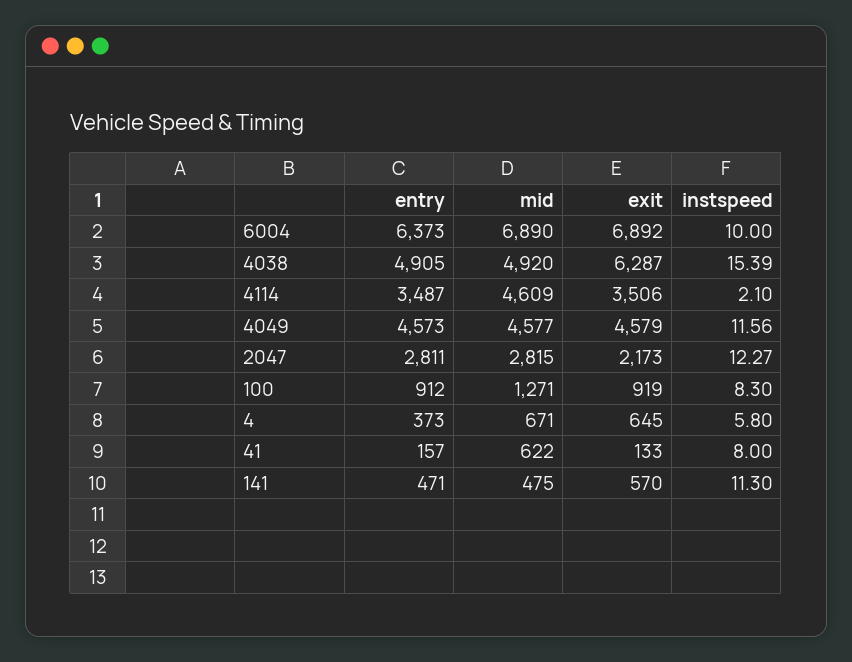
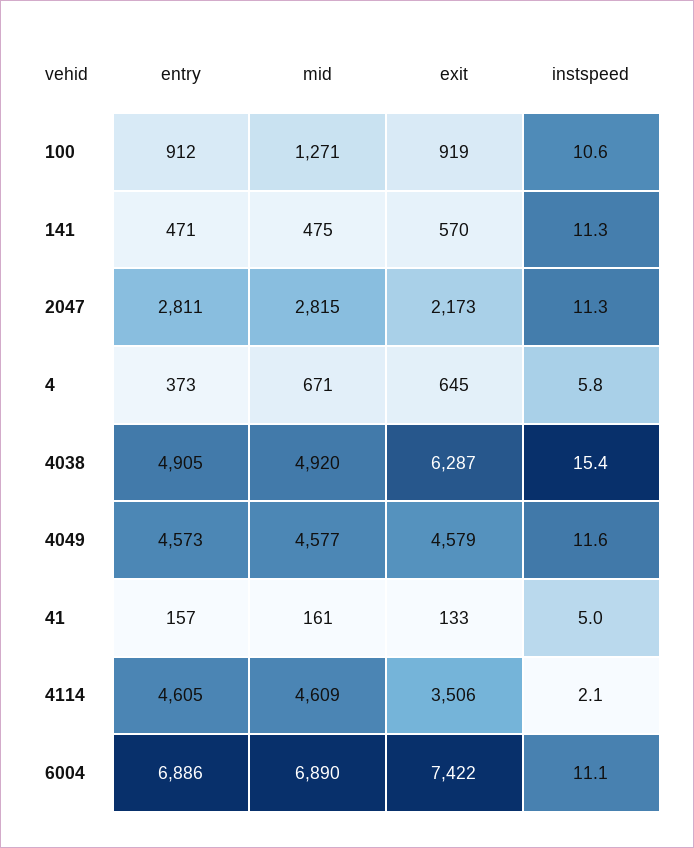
entry, 6004: 6373 -> 6886
exit, 6004: 6892 -> 7422
instspeed, 6004: 10 -> 11.1
entry, 4114: 3487 -> 4605
instspeed, 2047: 12.27 -> 11.3
instspeed, 100: 8.3 -> 10.6
mid, 41: 622 -> 161
instspeed, 41: 8 -> 5

